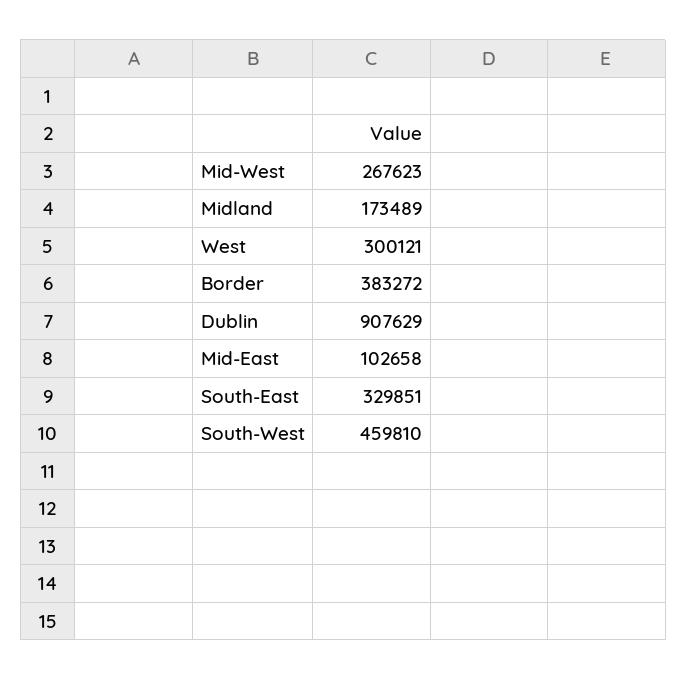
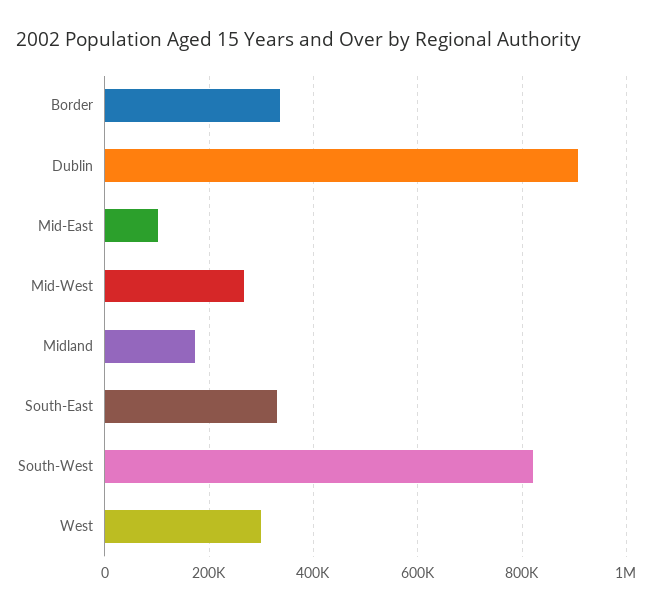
Border: 383272 -> 340000
South-West: 459810 -> 820000

